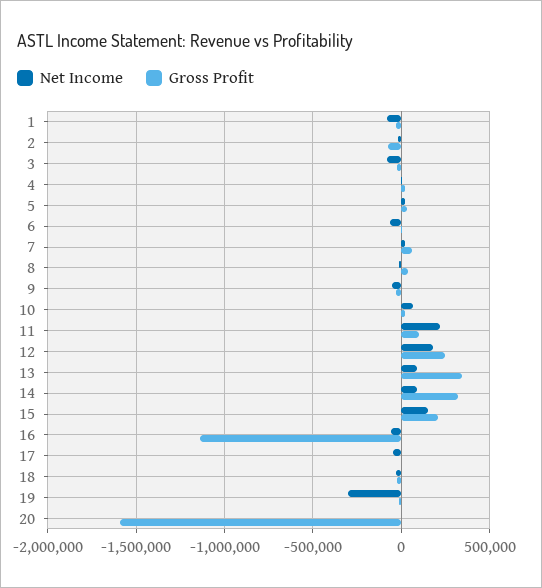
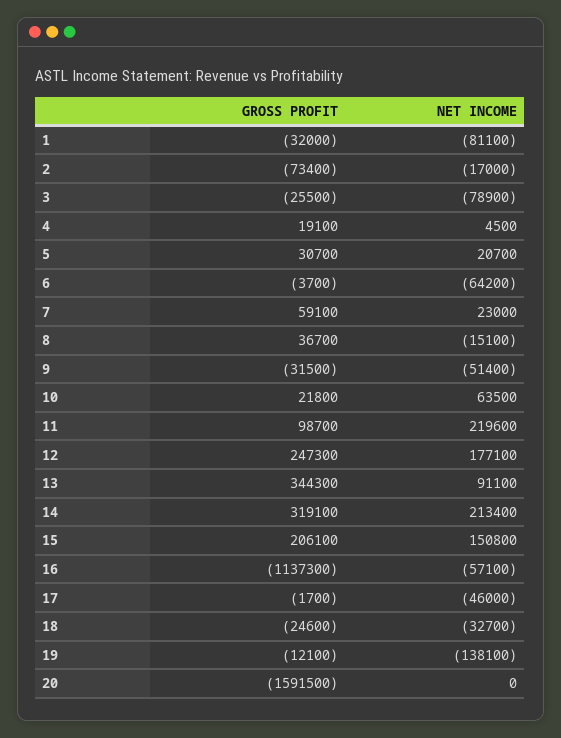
Net Income, 14: 100000 -> 213400
Net Income, 19: -300000 -> -138100

